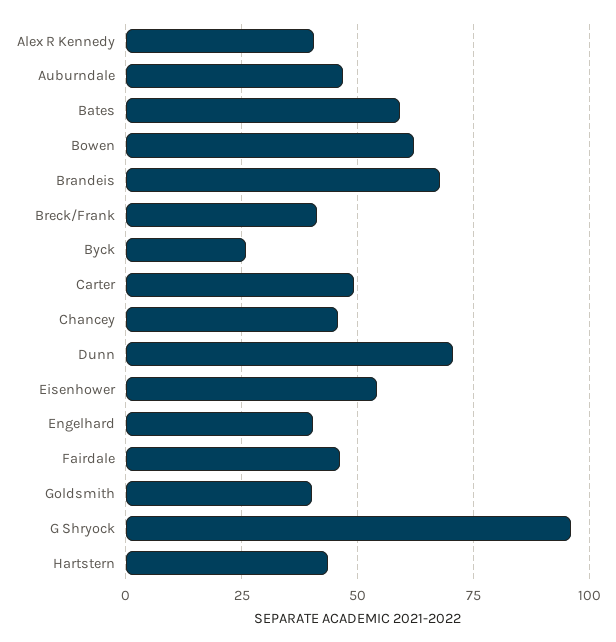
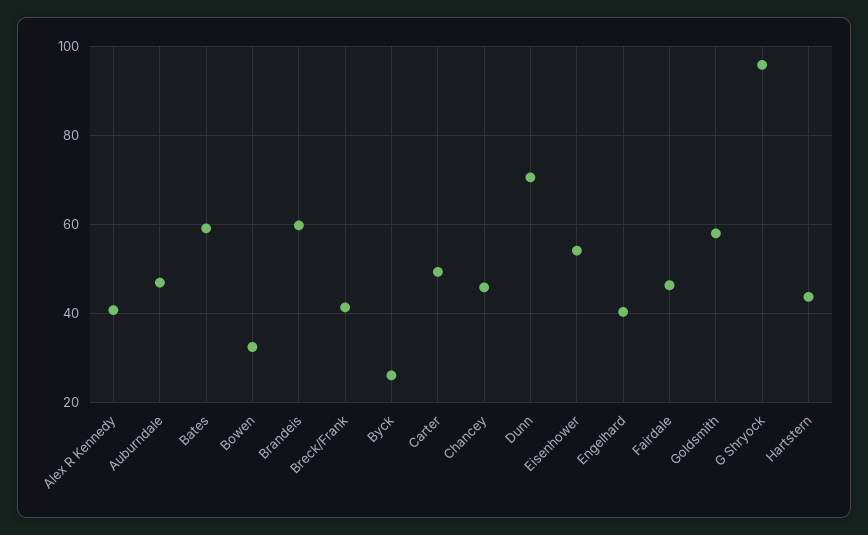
Bowen: 62.5 -> 32
Brandeis: 67.5 -> 60
Goldsmith: 40 -> 58

